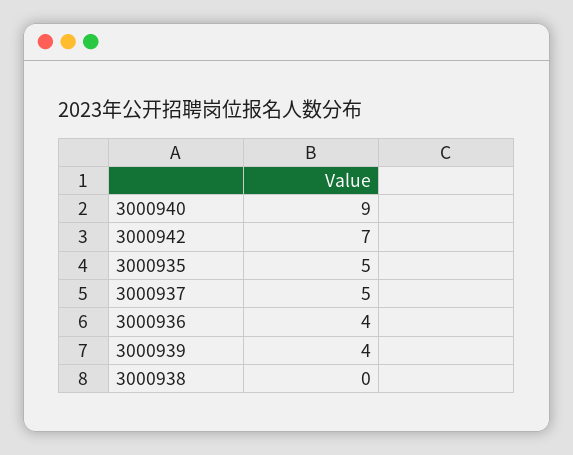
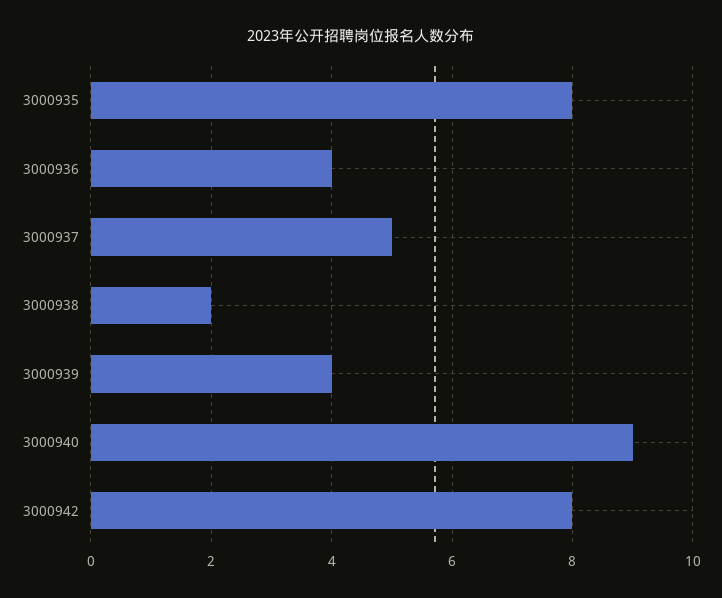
3000942: 7 -> 8
3000935: 5 -> 8
3000938: 0 -> 2

